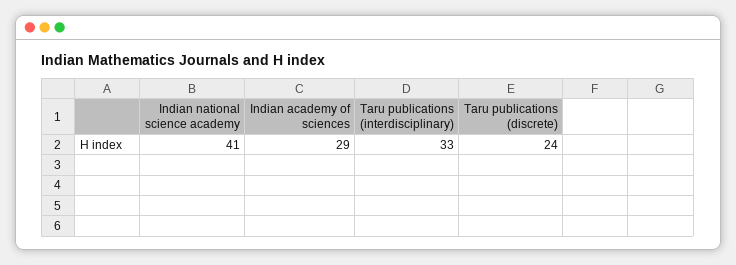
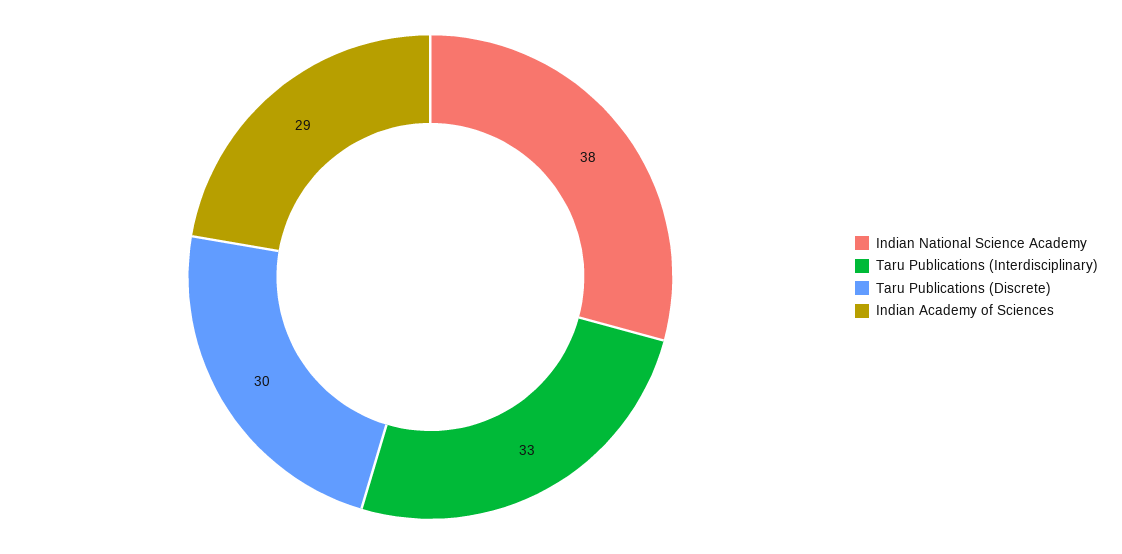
Indian national science academy: 41 -> 38
Taru publications (discrete): 24 -> 30

